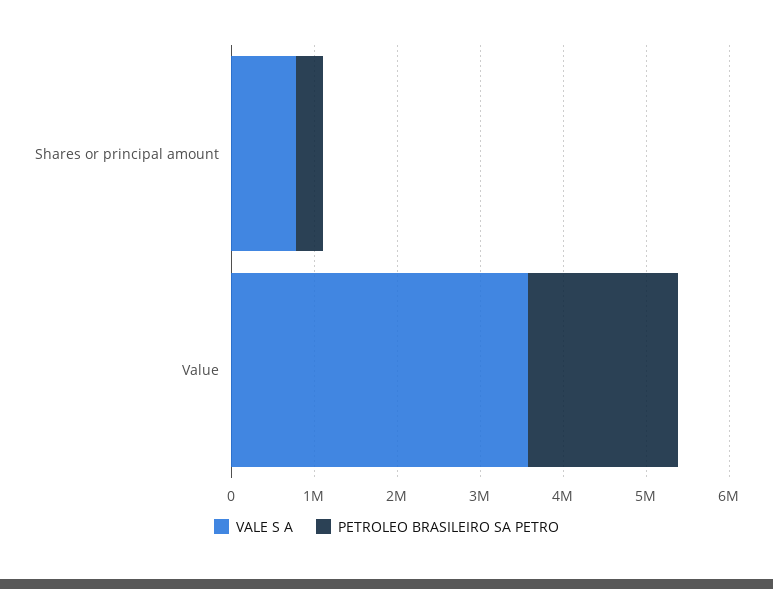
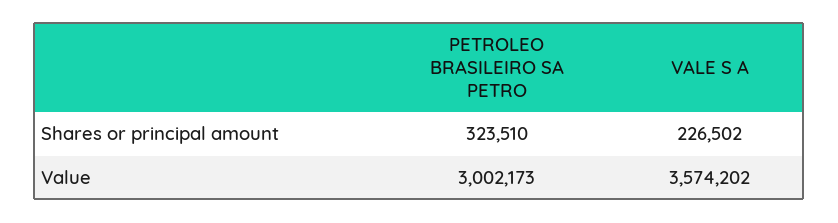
VALE S A, Shares or principal amount: 800000 -> 226502
PETROLEO BRASILEIRO SA PETRO, Value: 1800000 -> 3002173

